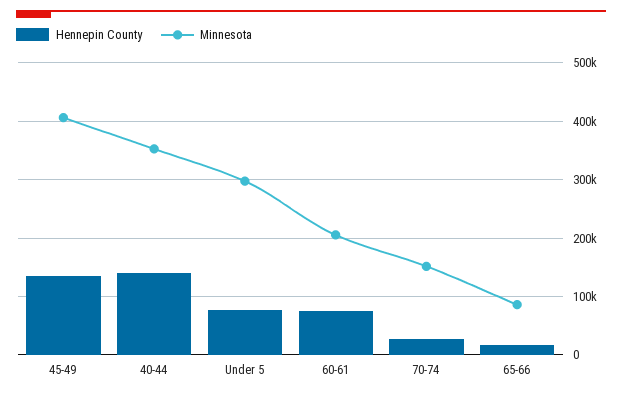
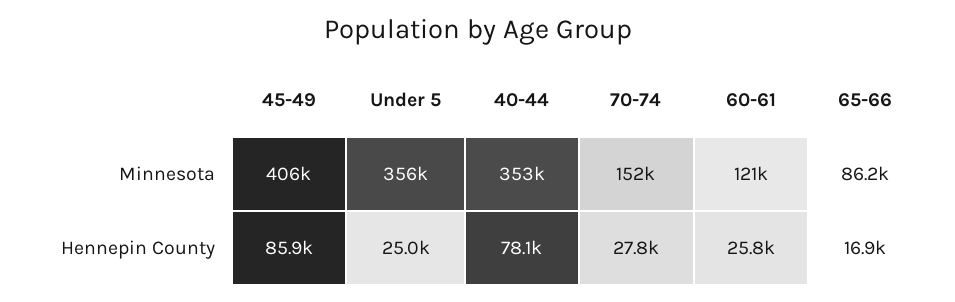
Hennepin County, 45-49: 140000 -> 85900
Hennepin County, 40-44: 140000 -> 78100
Hennepin County, Under 5: 80000 -> 25000
Minnesota, Under 5: 300000 -> 356000
Hennepin County, 60-61: 80000 -> 25800
Minnesota, 60-61: 200000 -> 121000

